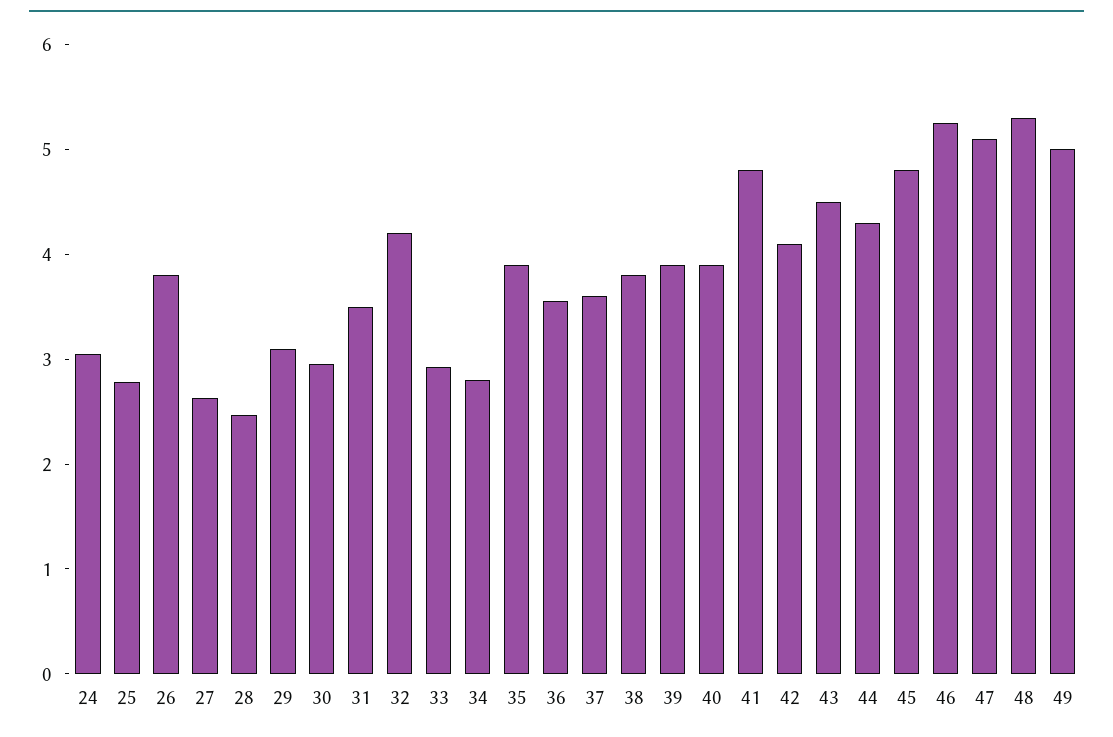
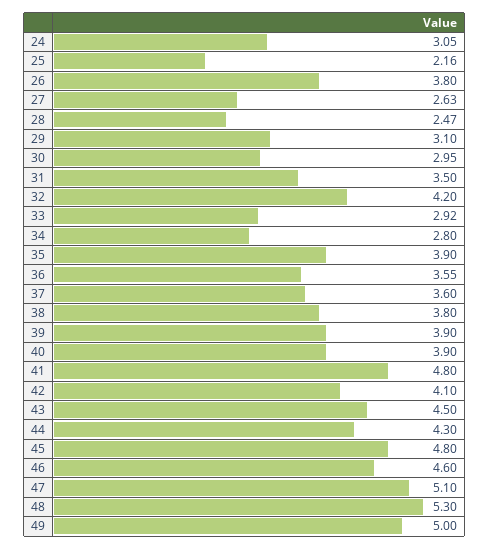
25: 2.8 -> 2.16
46: 5.2 -> 4.6

